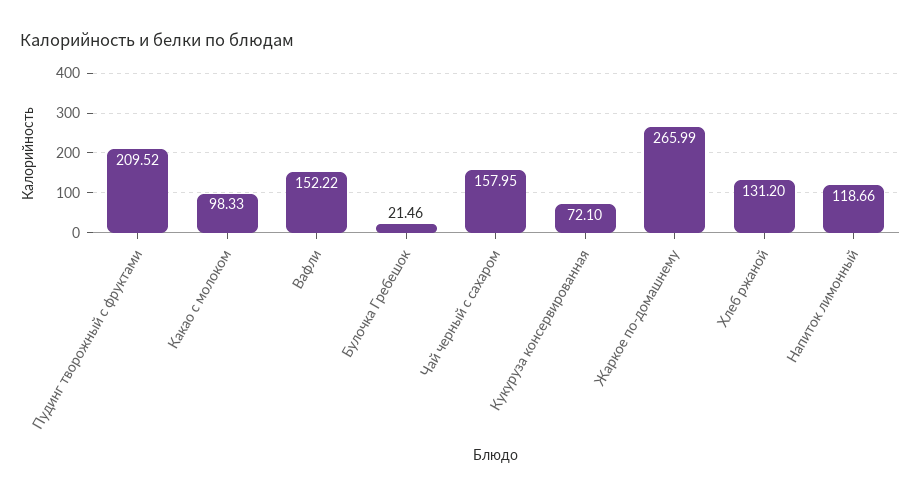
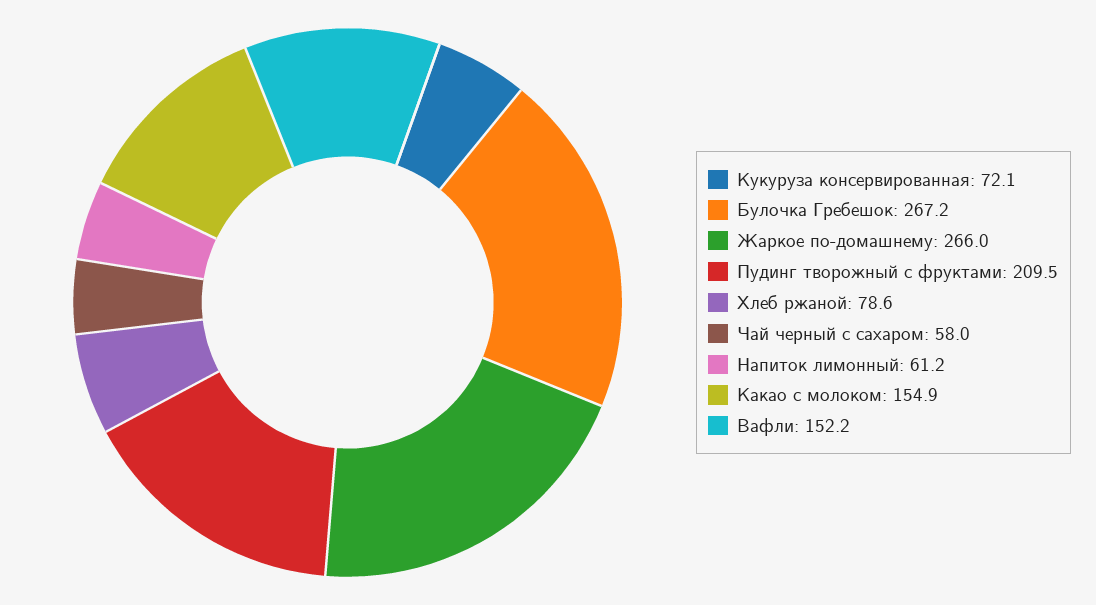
Какао с молоком: 98.33 -> 154.9
Булочка Гребешок: 21.46 -> 267.2
Чай черный с сахаром: 157.95 -> 58
Хлеб ржаной: 131.2 -> 78.6
Напиток лимонный: 118.66 -> 61.2

